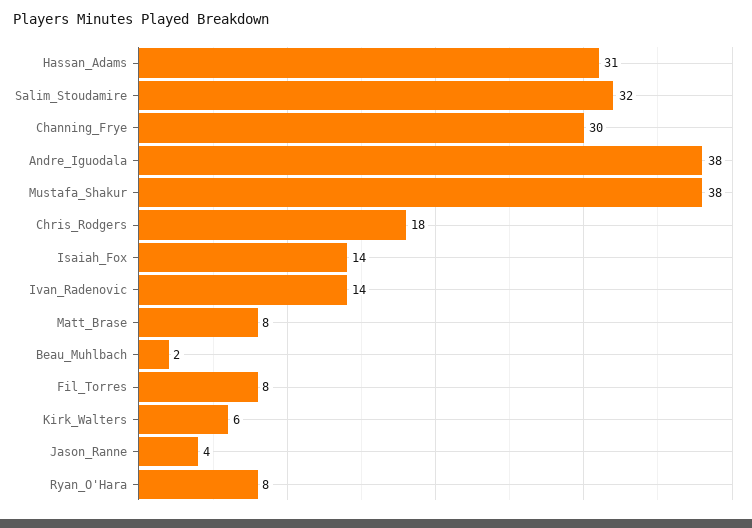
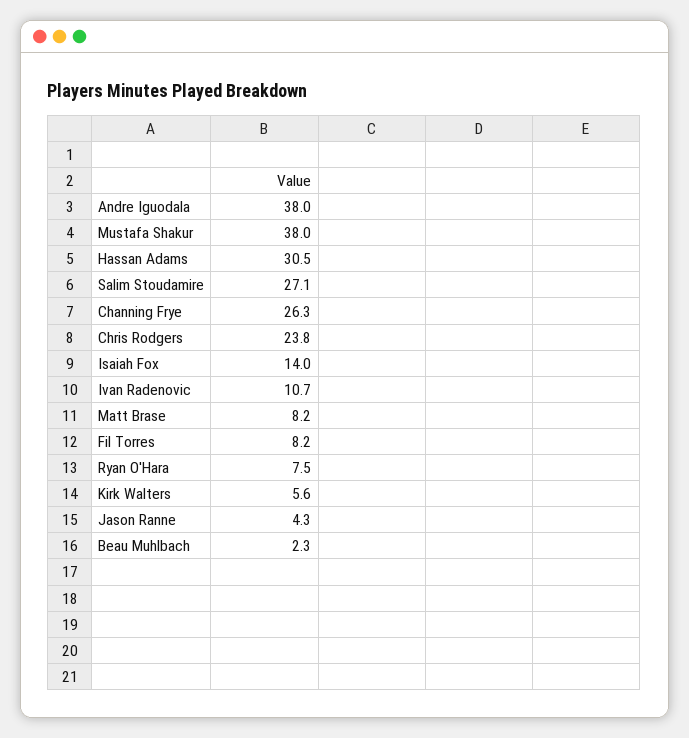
Salim_Stoudamire: 32 -> 27.1
Channing_Frye: 30 -> 26.3
Chris_Rodgers: 18 -> 23.8
Ivan_Radenovic: 14 -> 10.7

